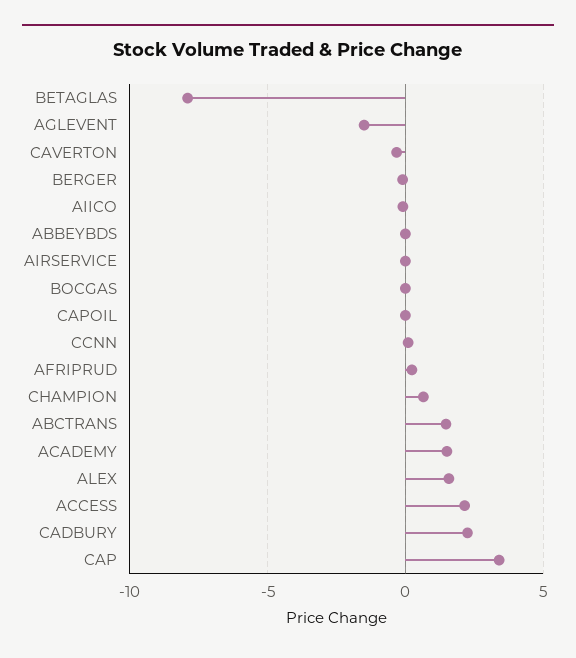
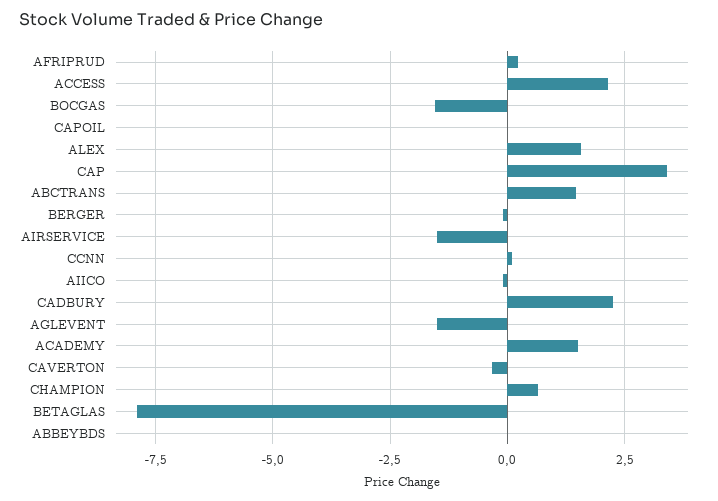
AIRSERVICE: 0 -> -1.5
BOCGAS: 0 -> -1.5

